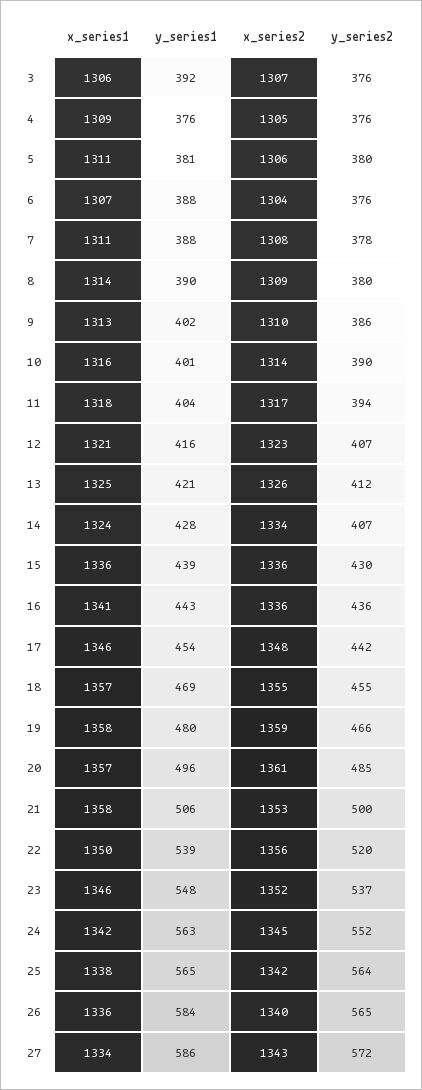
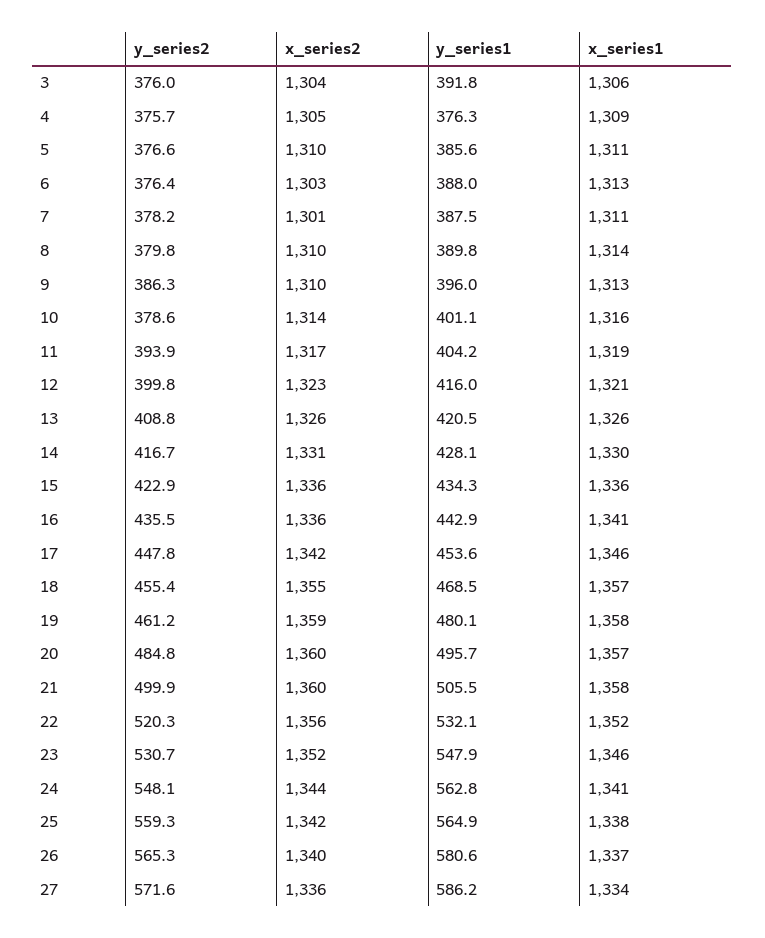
x_series2, 3: 1307 -> 1304
y_series1, 5: 381 -> 385.6
x_series2, 5: 1306 -> 1310
y_series2, 5: 380 -> 376.6
x_series1, 6: 1307 -> 1313
x_series2, 6: 1304 -> 1303
x_series2, 7: 1308 -> 1301
x_series2, 8: 1309 -> 1310
y_series1, 9: 402 -> 396
y_series2, 10: 390 -> 378.6
x_series1, 11: 1318 -> 1319
y_series2, 12: 407 -> 399.8
x_series1, 13: 1325 -> 1326
y_series2, 13: 412 -> 408.8
x_series1, 14: 1324 -> 1330
x_series2, 14: 1334 -> 1331
y_series2, 14: 407 -> 416.7
y_series1, 15: 439 -> 434.3
y_series2, 15: 430 -> 422.9
x_series2, 17: 1348 -> 1342
y_series2, 17: 442 -> 447.8
y_series2, 19: 466 -> 461.2
x_series2, 20: 1361 -> 1360
x_series2, 21: 1353 -> 1360
x_series1, 22: 1350 -> 1352
y_series1, 22: 539 -> 532.1
y_series2, 23: 537 -> 530.7
x_series1, 24: 1342 -> 1341
x_series2, 24: 1345 -> 1344
y_series2, 24: 552 -> 548.1
y_series2, 25: 564 -> 559.3
x_series1, 26: 1336 -> 1337
y_series1, 26: 584 -> 580.6
x_series2, 27: 1343 -> 1336

